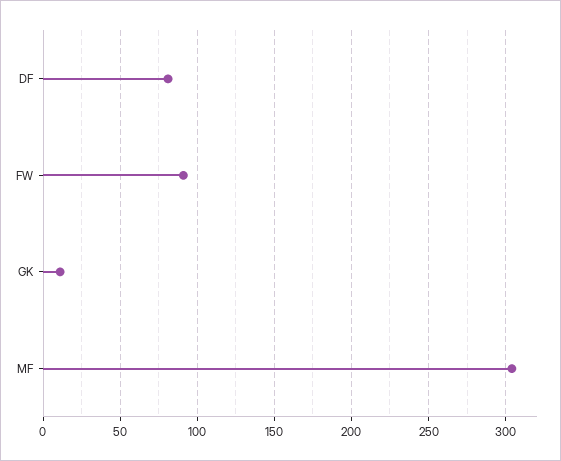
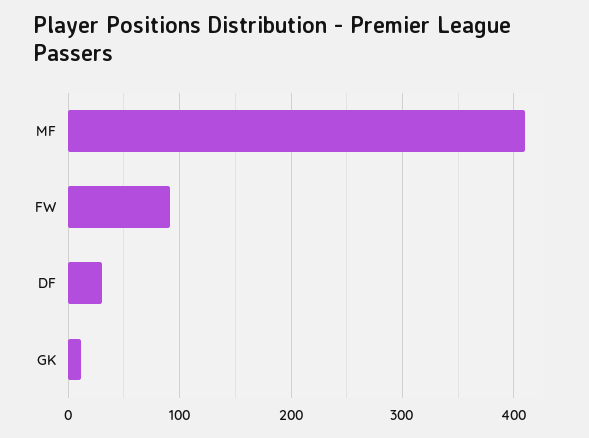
DF: 80 -> 30
MF: 305 -> 410

